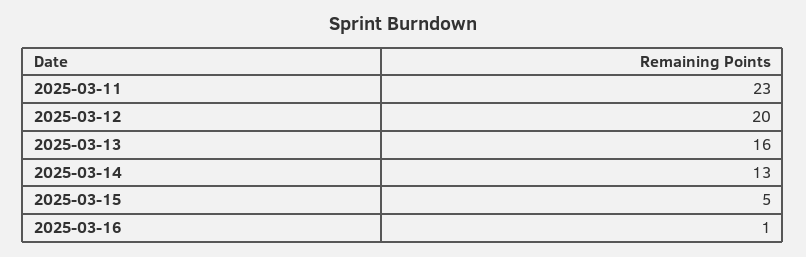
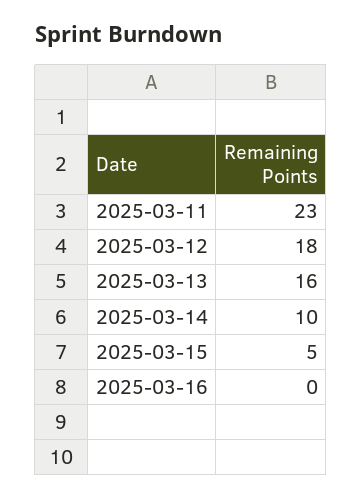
2025-03-12: 20 -> 18
2025-03-14: 13 -> 10
2025-03-16: 1 -> 0

